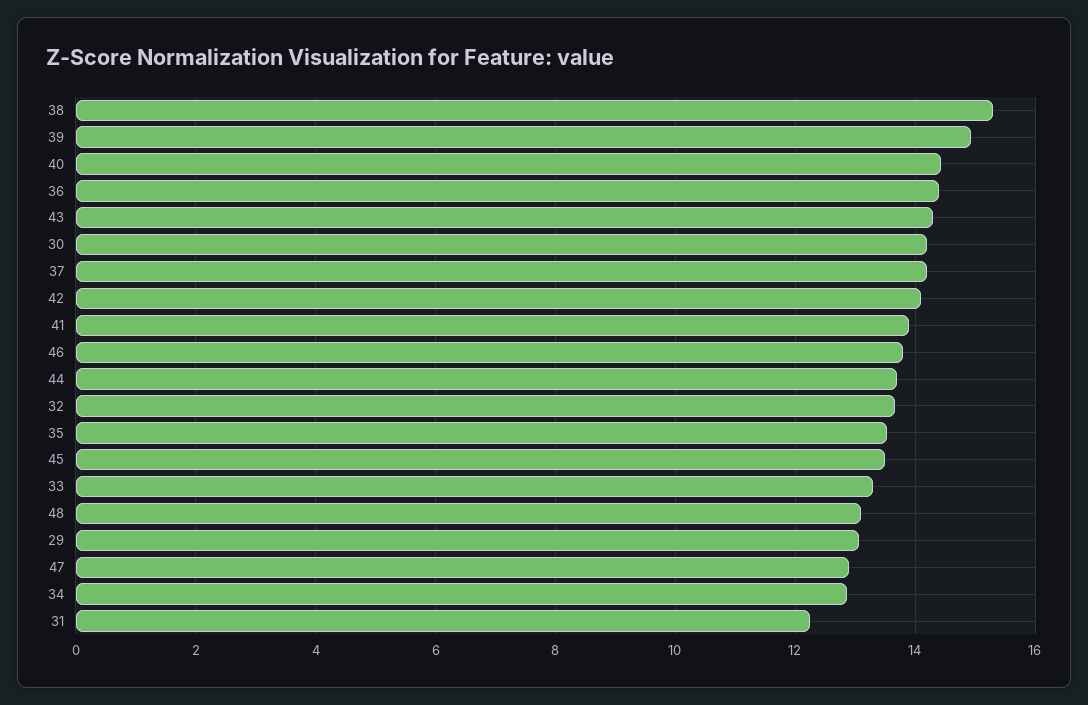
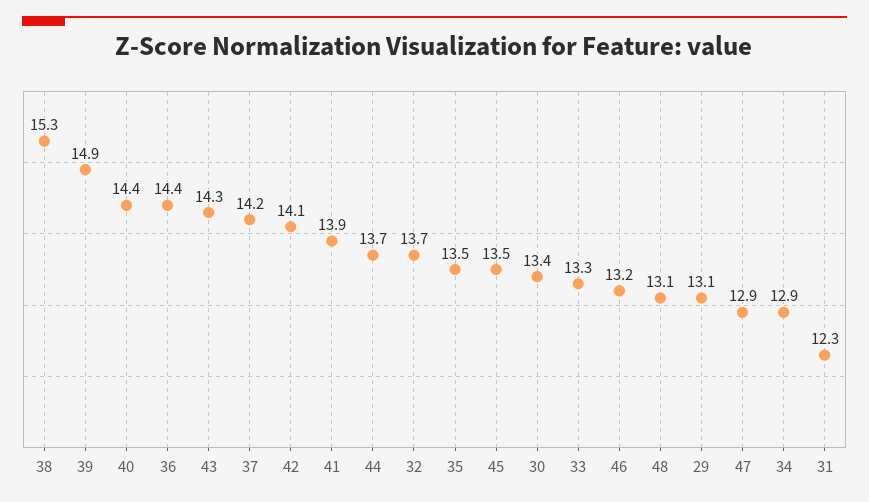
30: 14.2 -> 13.4
46: 13.8 -> 13.2

